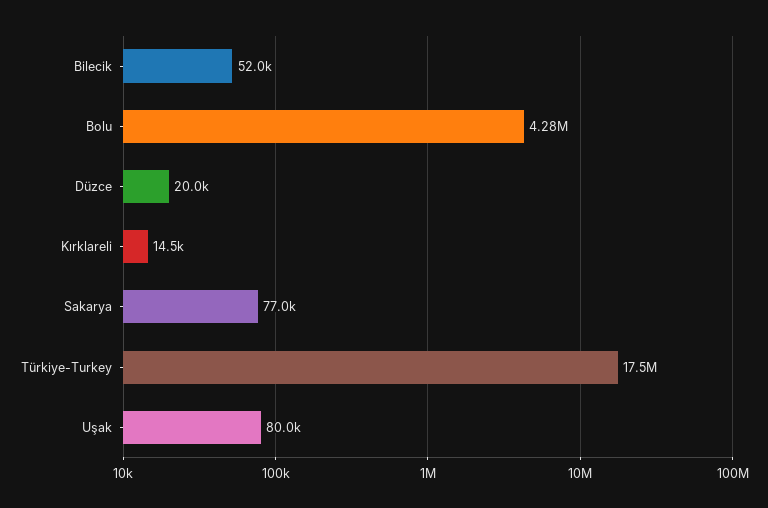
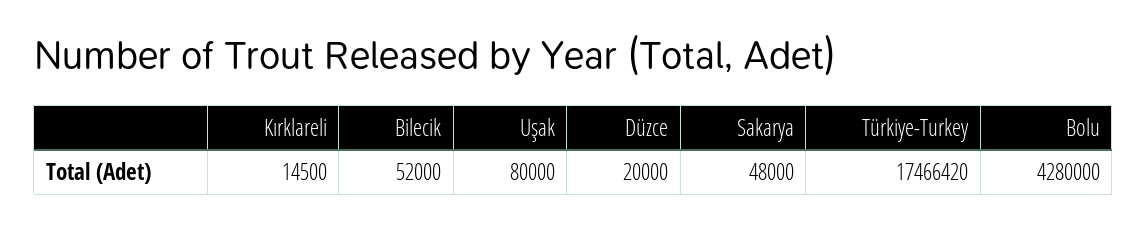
Sakarya: 77000 -> 48000

